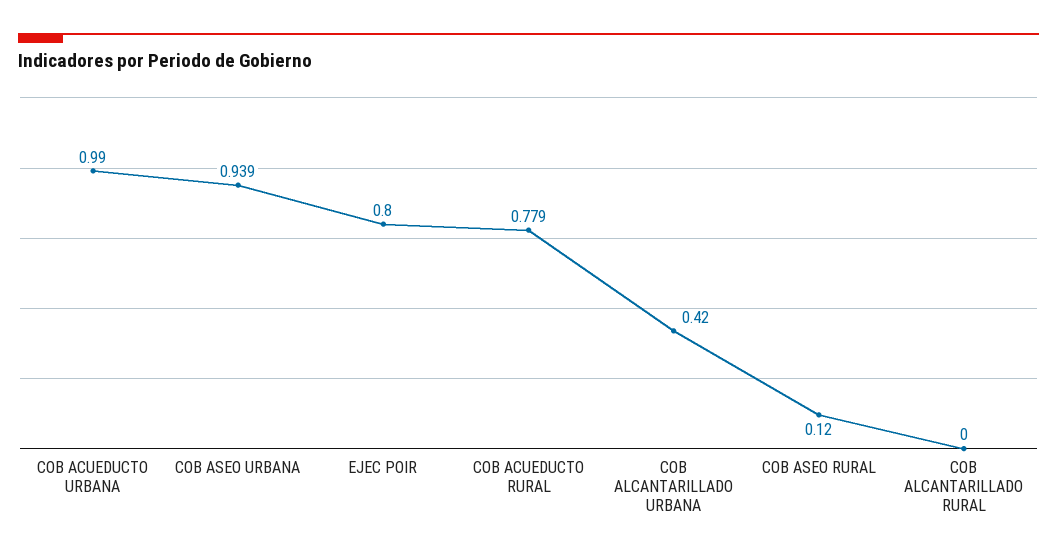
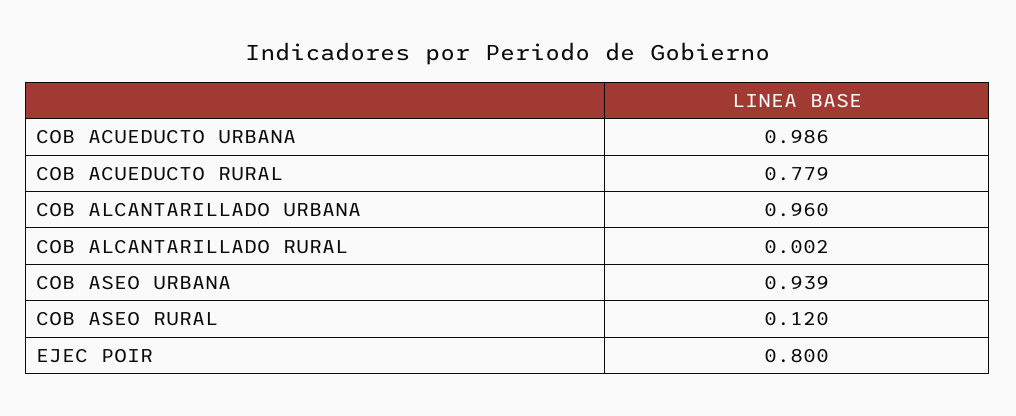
COB ACUEDUCTO URBANA: 0.99 -> 0.986
COB ALCANTARILLADO URBANA: 0.42 -> 0.96
COB ALCANTARILLADO RURAL: 0 -> 0.002

